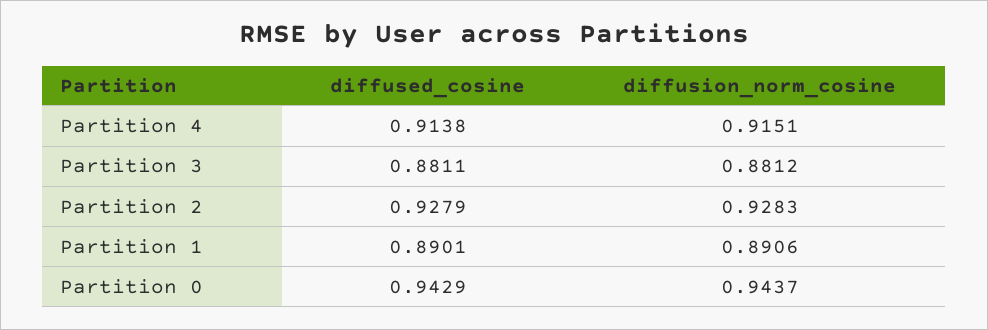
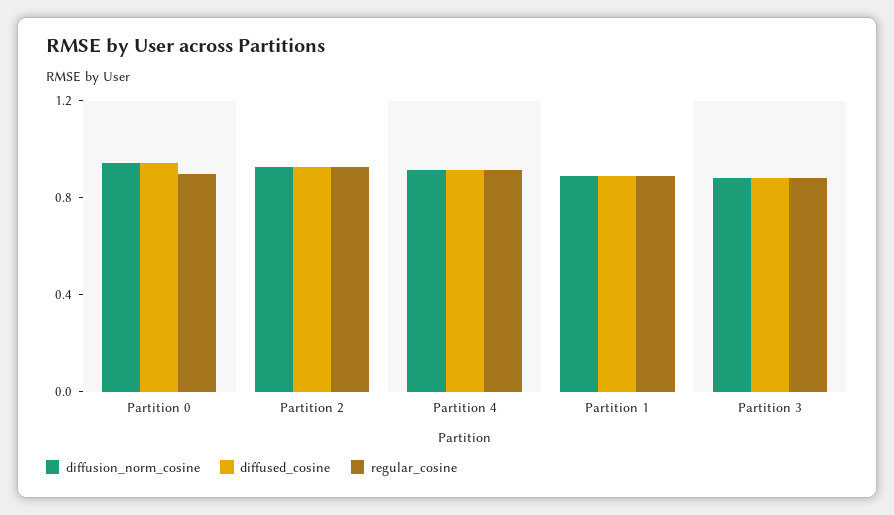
regular_cosine, Partition 0: none -> 0.9
regular_cosine, Partition 2: none -> 0.9
regular_cosine, Partition 4: none -> 0.9
regular_cosine, Partition 1: none -> 0.9
regular_cosine, Partition 3: none -> 0.9

